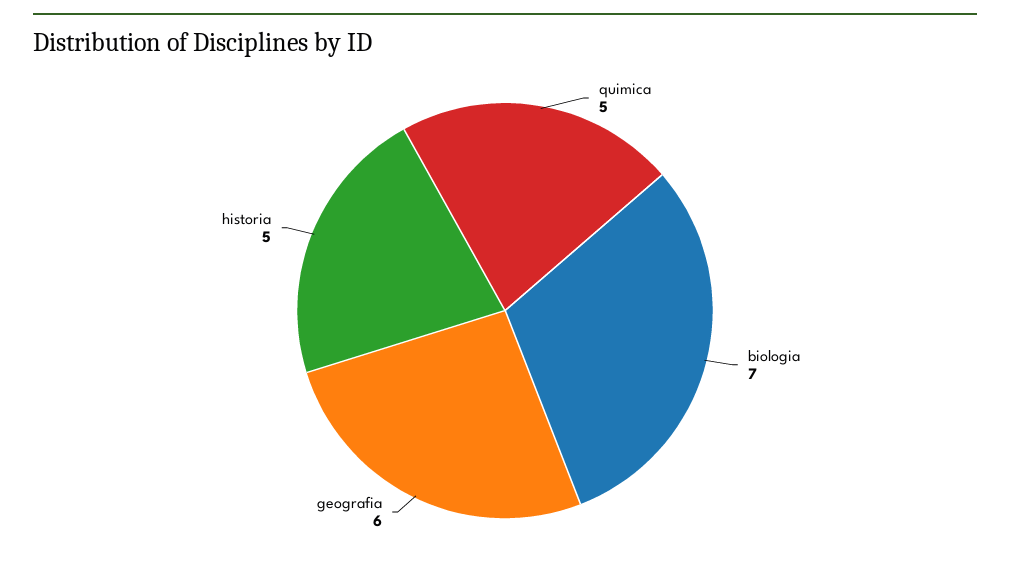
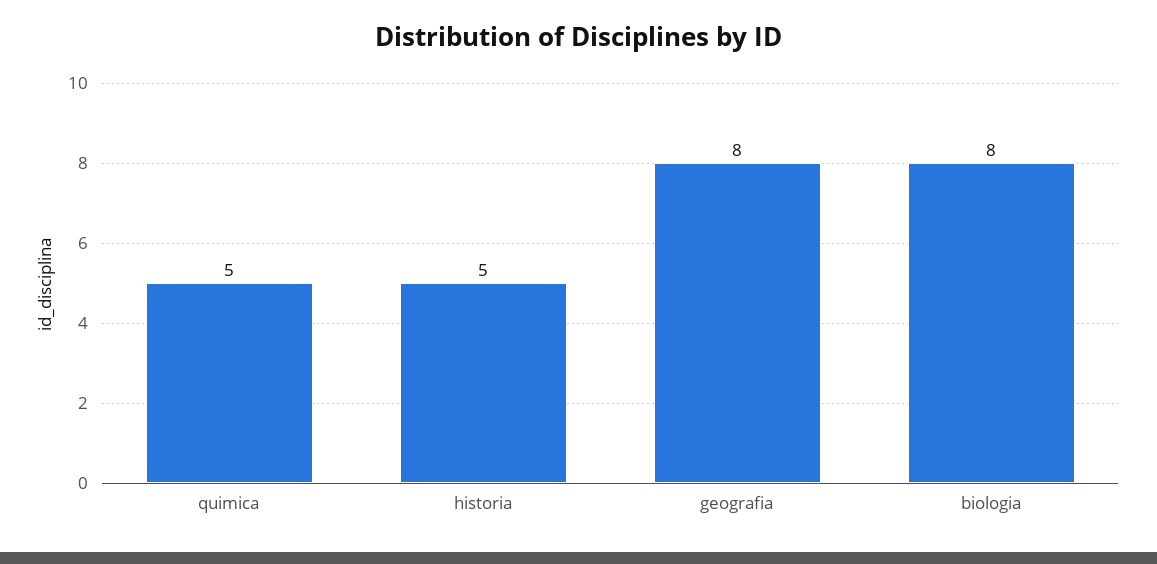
biologia: 7 -> 8
geografia: 6 -> 8

